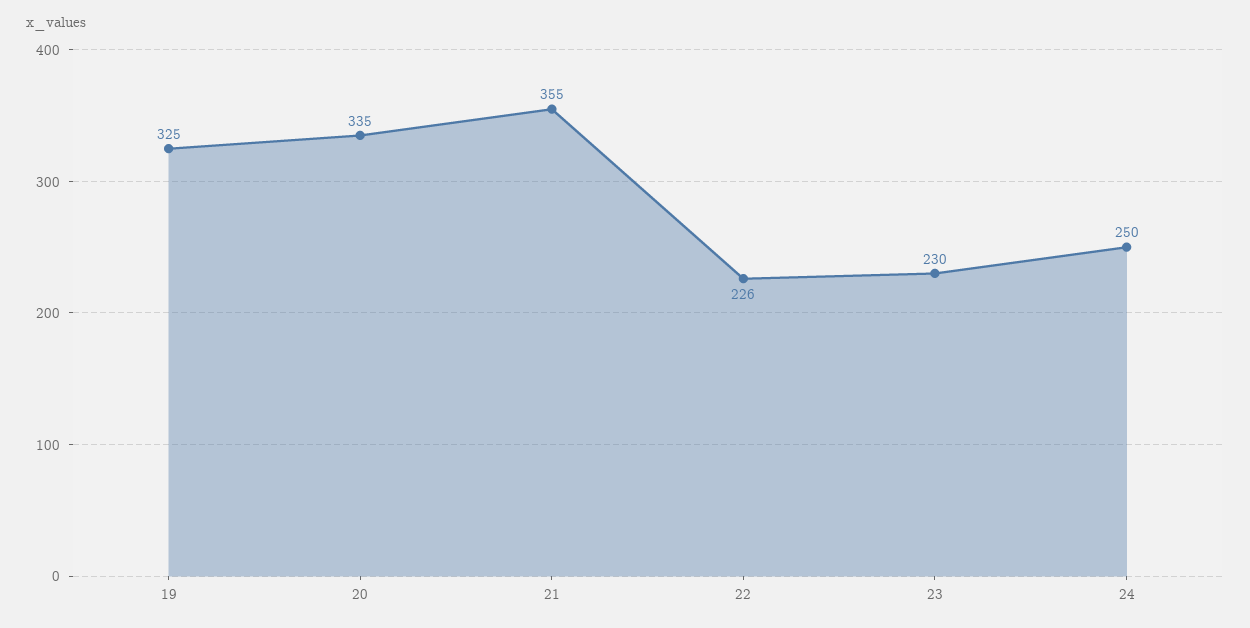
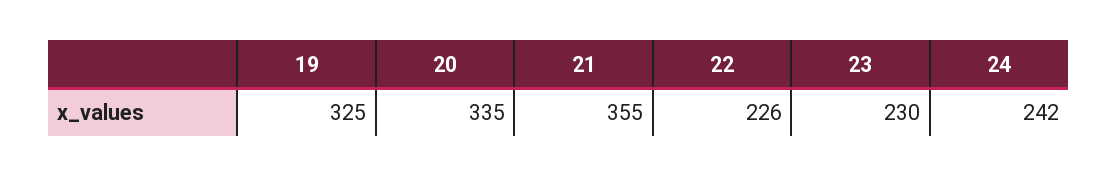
24: 250 -> 242

